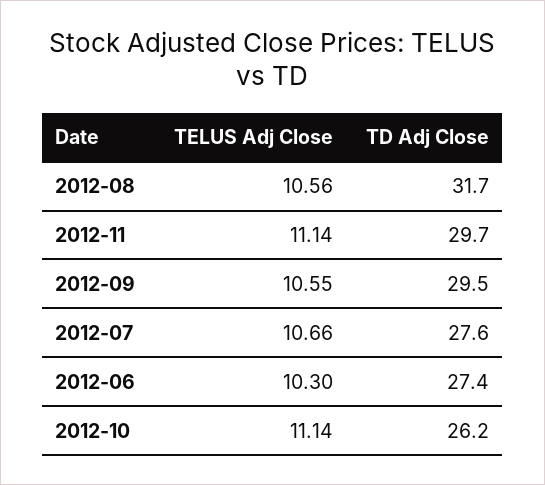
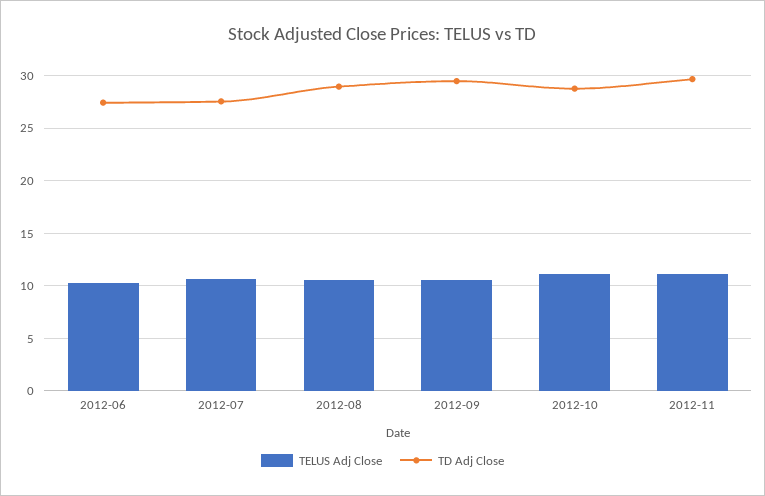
TD Adj Close, 2012-08: 31.7 -> 29
TD Adj Close, 2012-10: 26.2 -> 29

